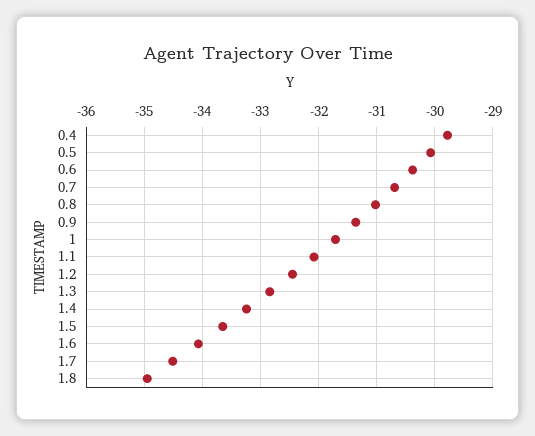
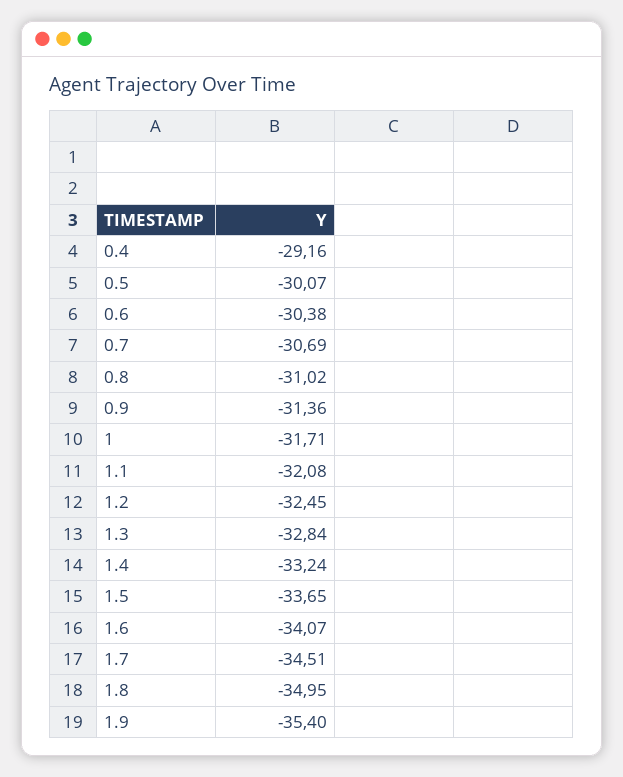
0.4: -29.8 -> -29.16
1.9: none -> -35.4

